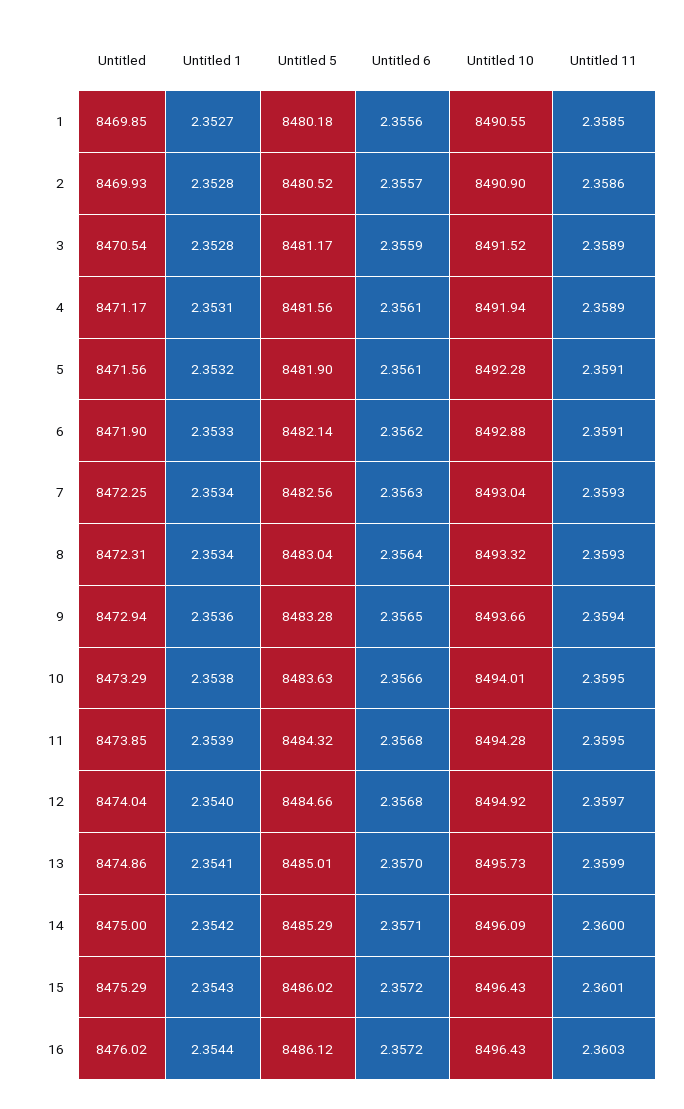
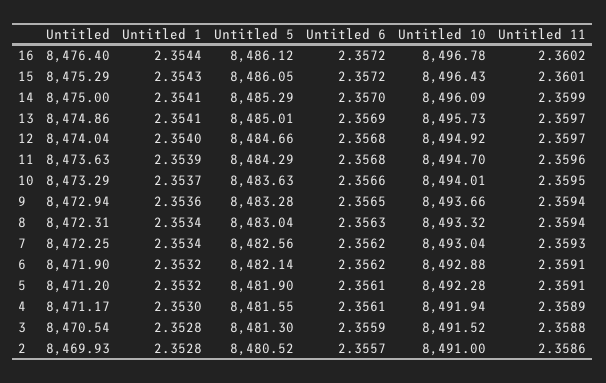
Untitled, 1: 8469.85 -> none
Untitled 1, 1: 2.3527 -> none
Untitled 5, 1: 8480.18 -> none
Untitled 6, 1: 2.3556 -> none
Untitled 10, 1: 8490.55 -> none
Untitled 11, 1: 2.3585 -> none
Untitled 10, 2: 8490.9 -> 8491
Untitled 5, 3: 8481.17 -> 8481.3
Untitled 11, 3: 2.3589 -> 2.3588
Untitled 1, 4: 2.3531 -> 2.353
Untitled 5, 4: 8481.56 -> 8481.55
Untitled, 5: 8471.56 -> 8471.2
Untitled 1, 6: 2.3533 -> 2.3532
Untitled 6, 7: 2.3563 -> 2.3562
Untitled 6, 8: 2.3564 -> 2.3563
Untitled 11, 8: 2.3593 -> 2.3594
Untitled 1, 10: 2.3538 -> 2.3537
Untitled, 11: 8473.85 -> 8473.63
Untitled 5, 11: 8484.32 -> 8484.29
Untitled 10, 11: 8494.28 -> 8494.7
Untitled 11, 11: 2.3595 -> 2.3596
Untitled 6, 13: 2.357 -> 2.3569
Untitled 11, 13: 2.3599 -> 2.3597
Untitled 1, 14: 2.3542 -> 2.3541
Untitled 6, 14: 2.3571 -> 2.357
Untitled 11, 14: 2.36 -> 2.3599
Untitled 5, 15: 8486.02 -> 8486.05
Untitled, 16: 8476.02 -> 8476.4
Untitled 10, 16: 8496.43 -> 8496.78
Untitled 11, 16: 2.3603 -> 2.3602

